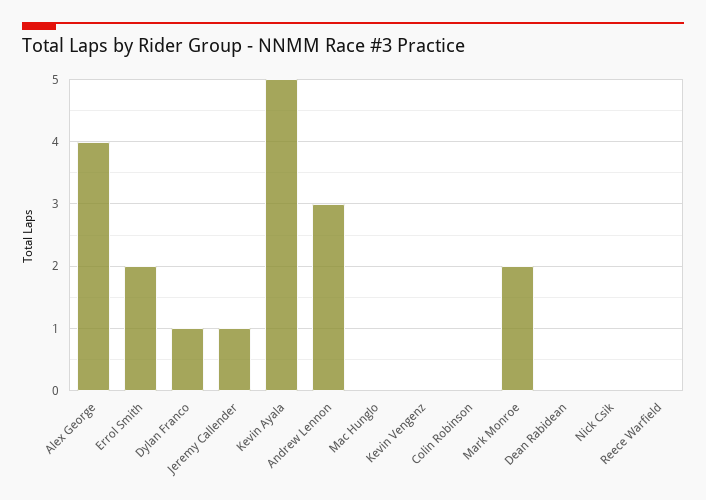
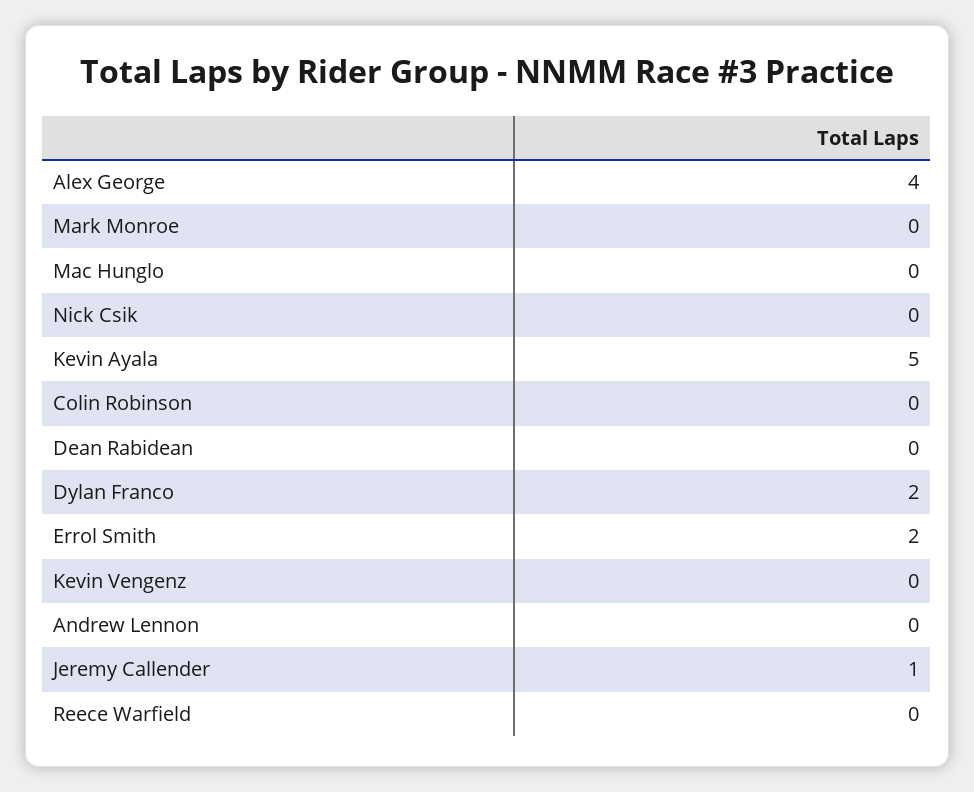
Dylan Franco: 1 -> 2
Andrew Lennon: 3 -> 0
Mark Monroe: 2 -> 0

